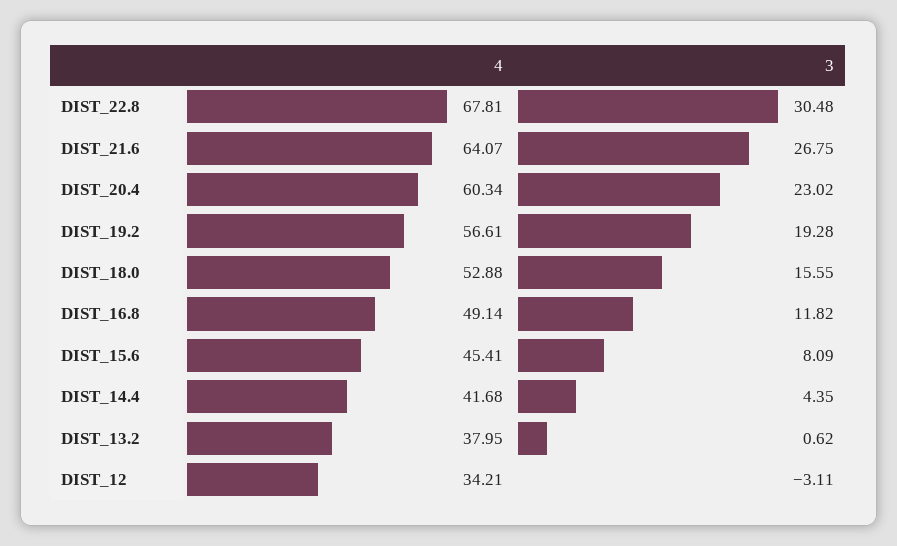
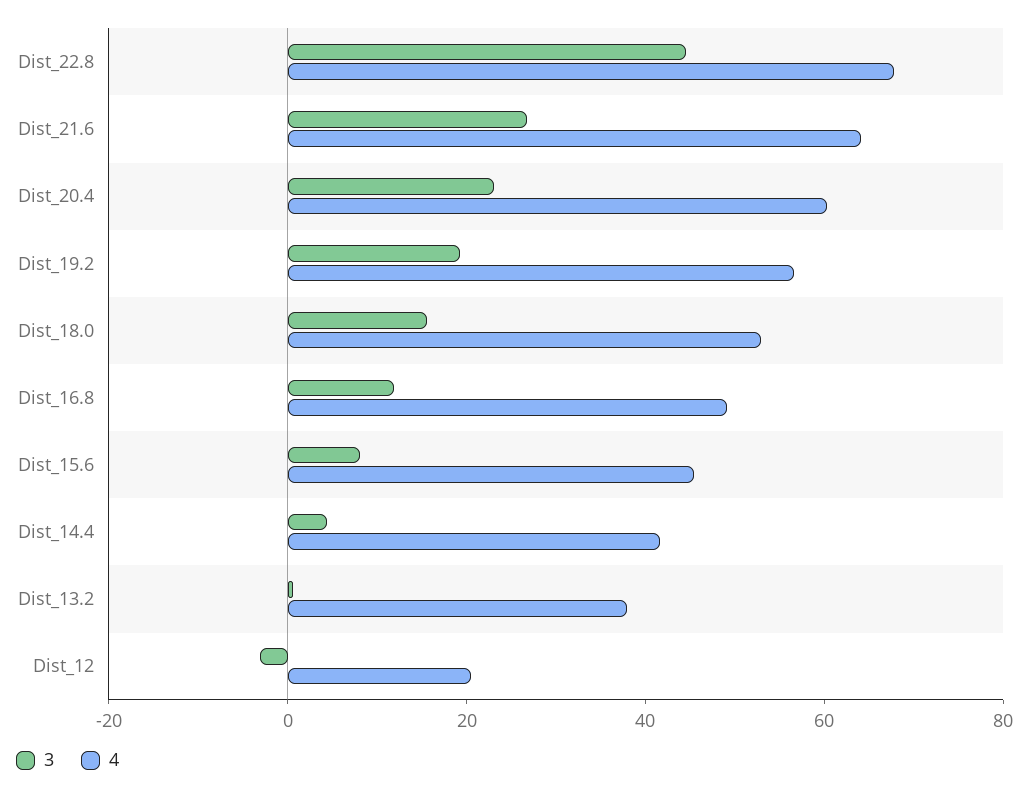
3, DIST_22.8: 30.48 -> 45
4, DIST_12: 34.21 -> 20

